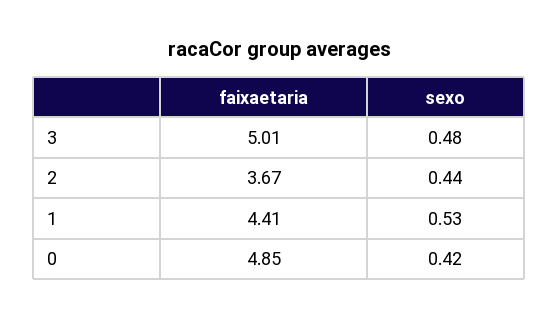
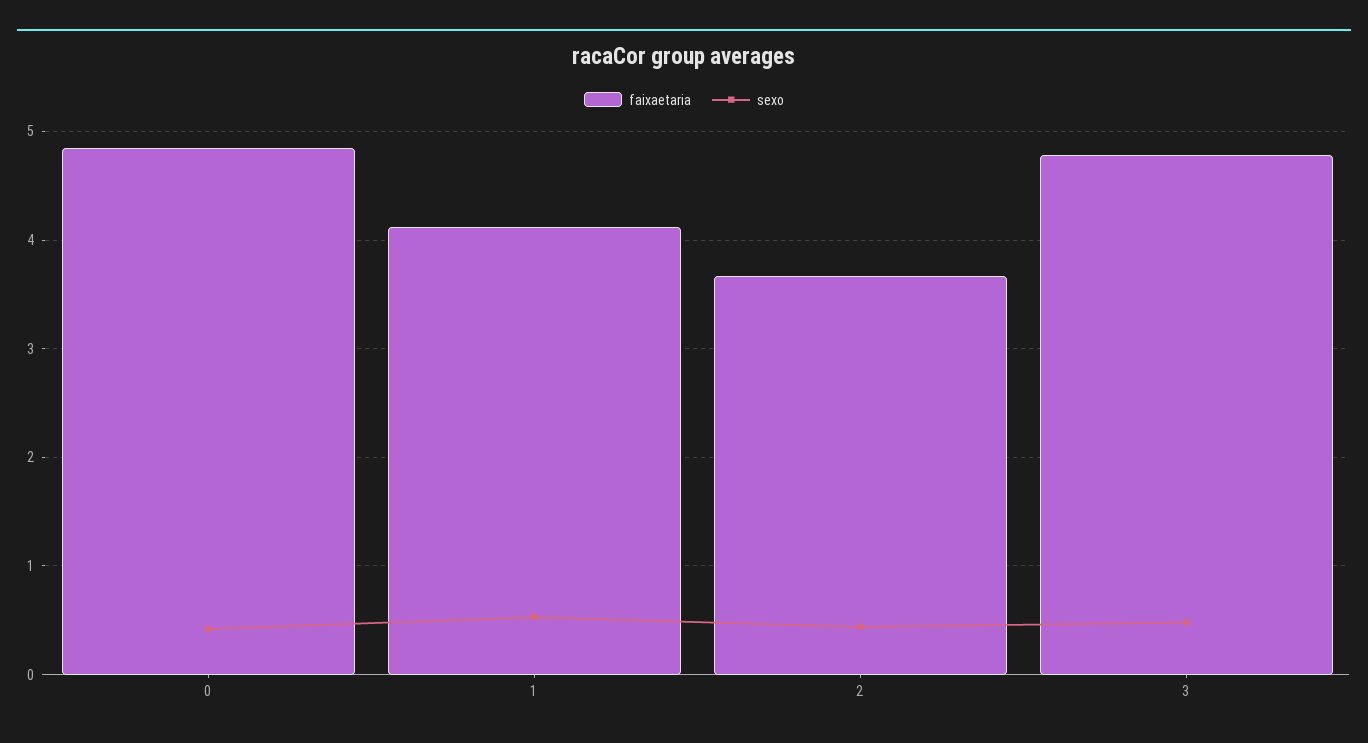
faixaetaria, 3: 5.01 -> 4.8
faixaetaria, 1: 4.41 -> 4.1

